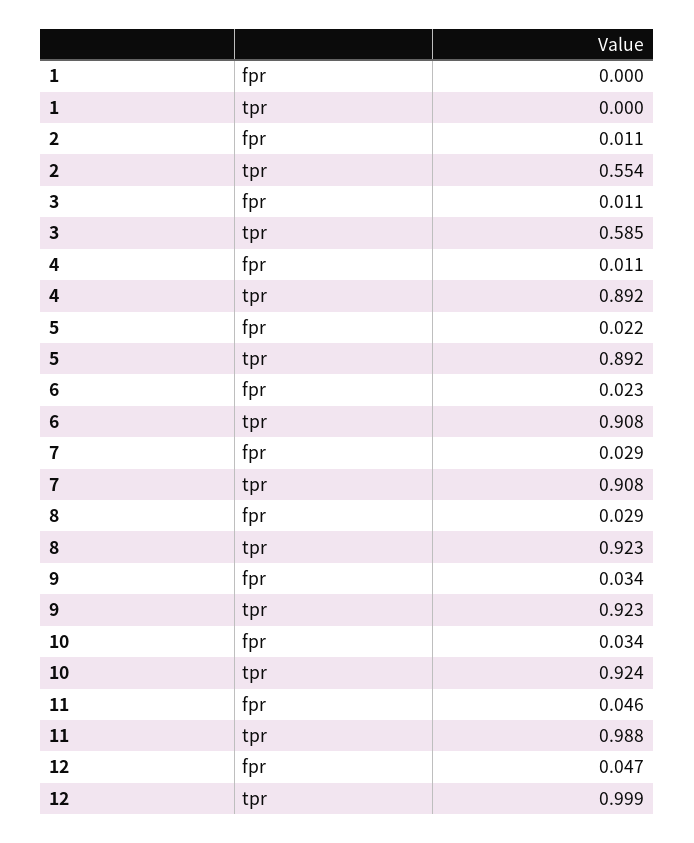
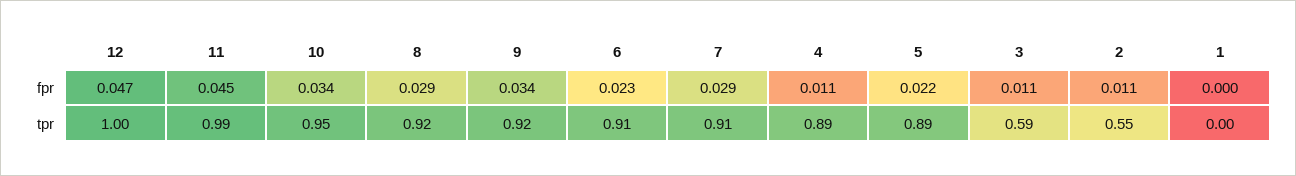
10, tpr: 0.924 -> 0.95
11, fpr: 0.046 -> 0.045

